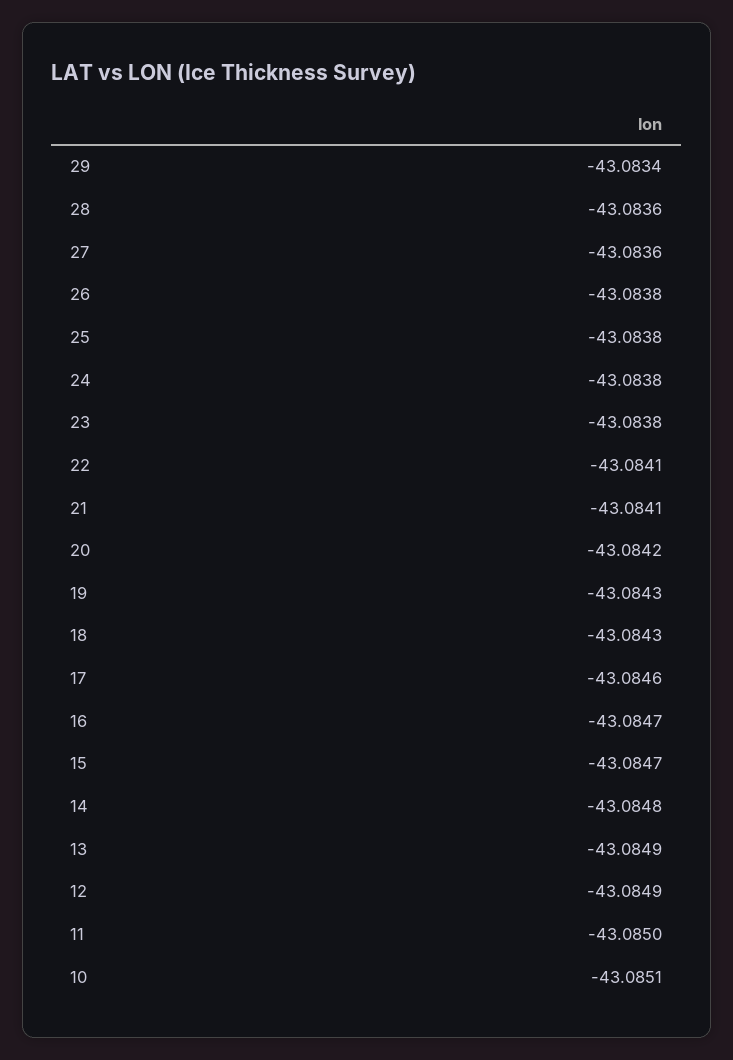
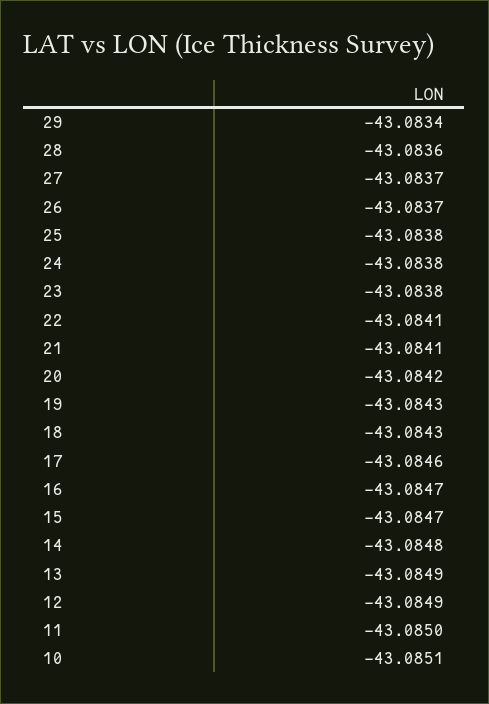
27: -43.0836 -> -43.0837
26: -43.0838 -> -43.0837

